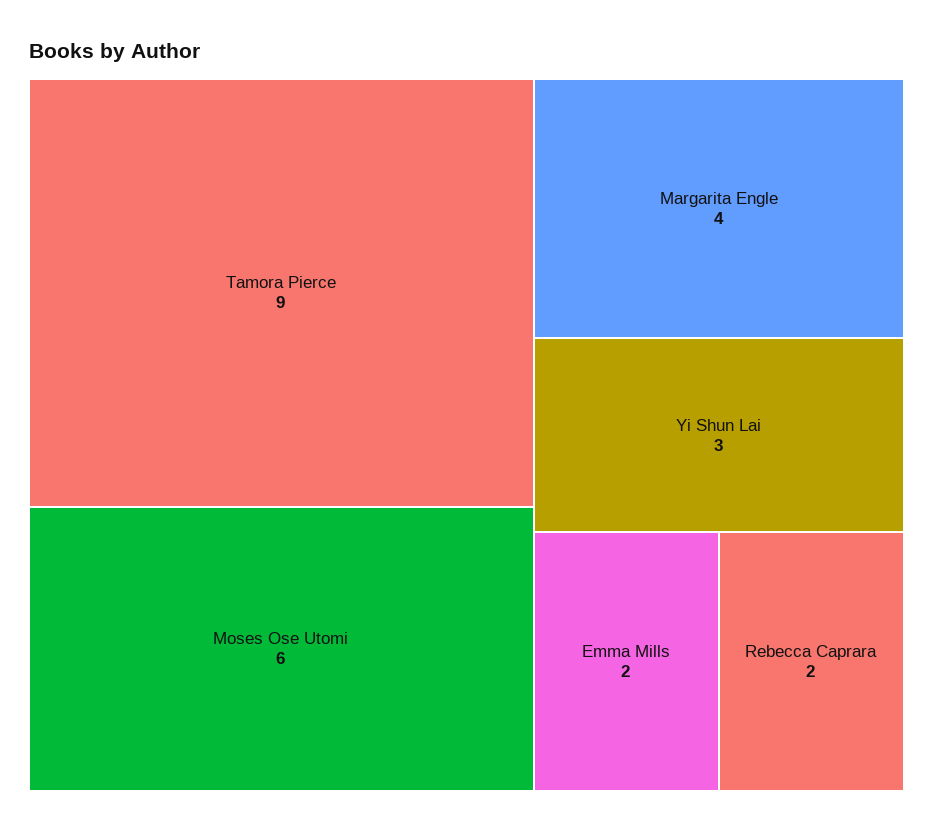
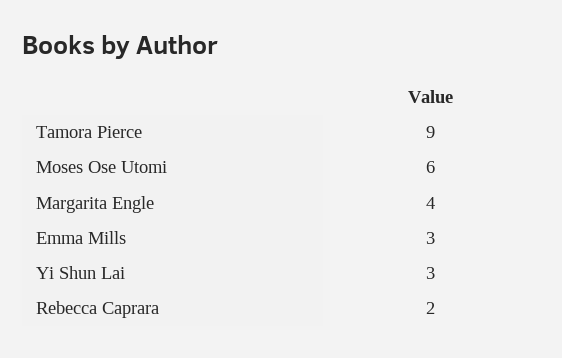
Emma Mills: 2 -> 3

